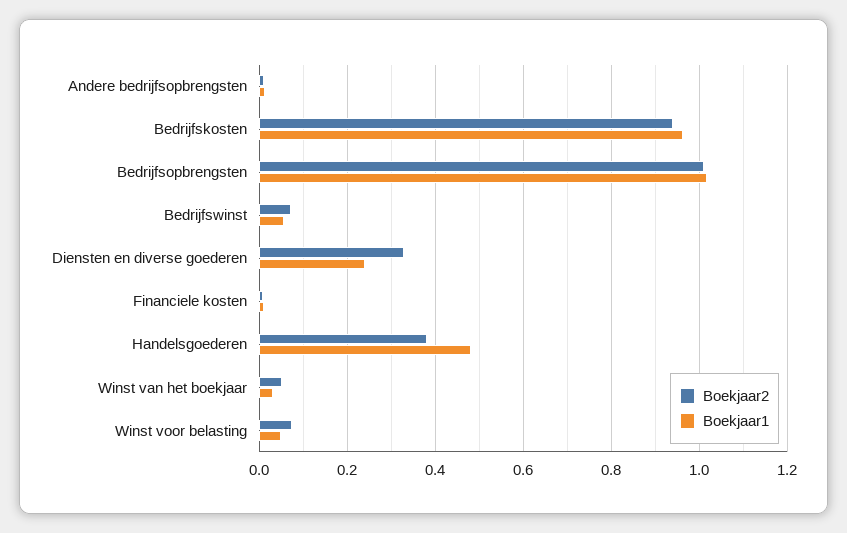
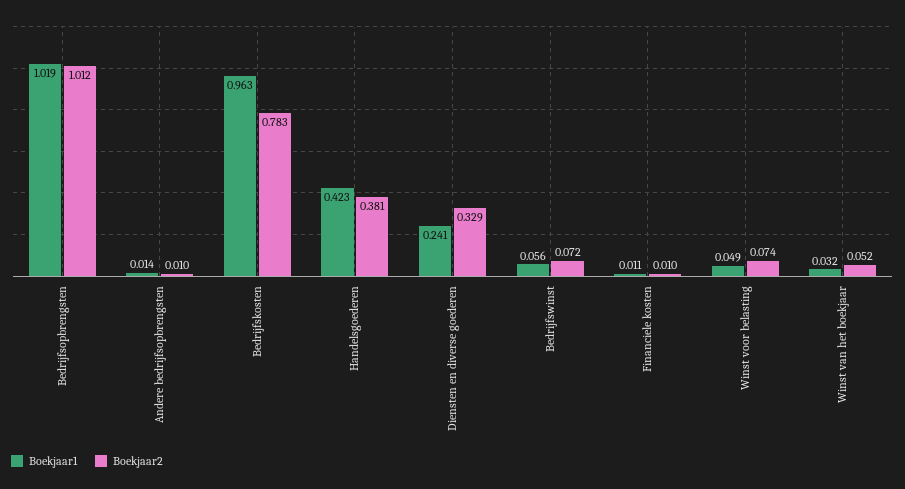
Boekjaar2, Bedrijfskosten: 0.94 -> 0.783
Boekjaar1, Handelsgoederen: 0.48 -> 0.423

